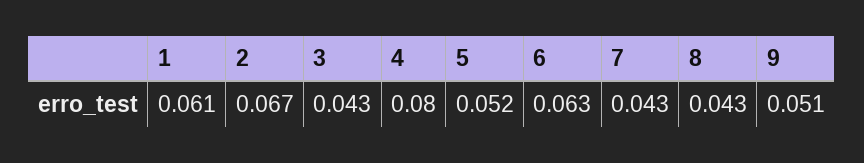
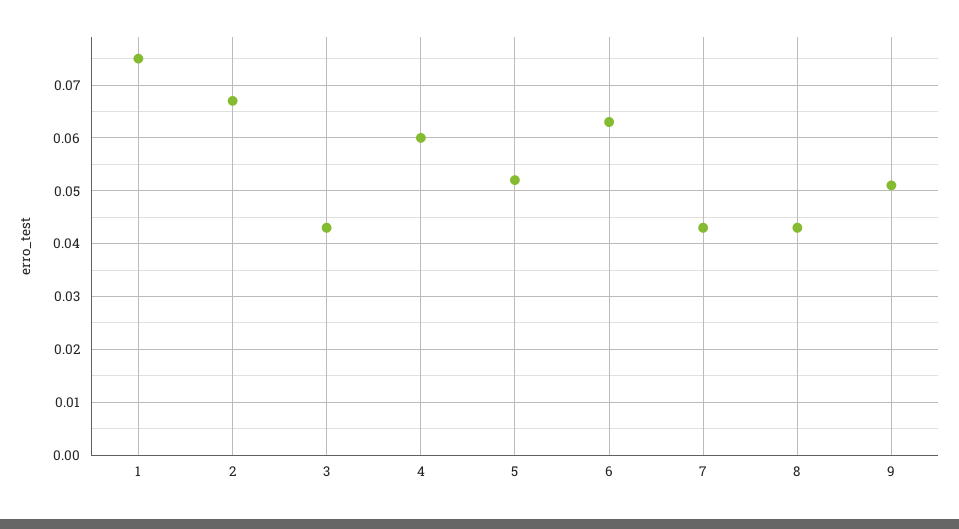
1: 0.061 -> 0.075
4: 0.08 -> 0.06

